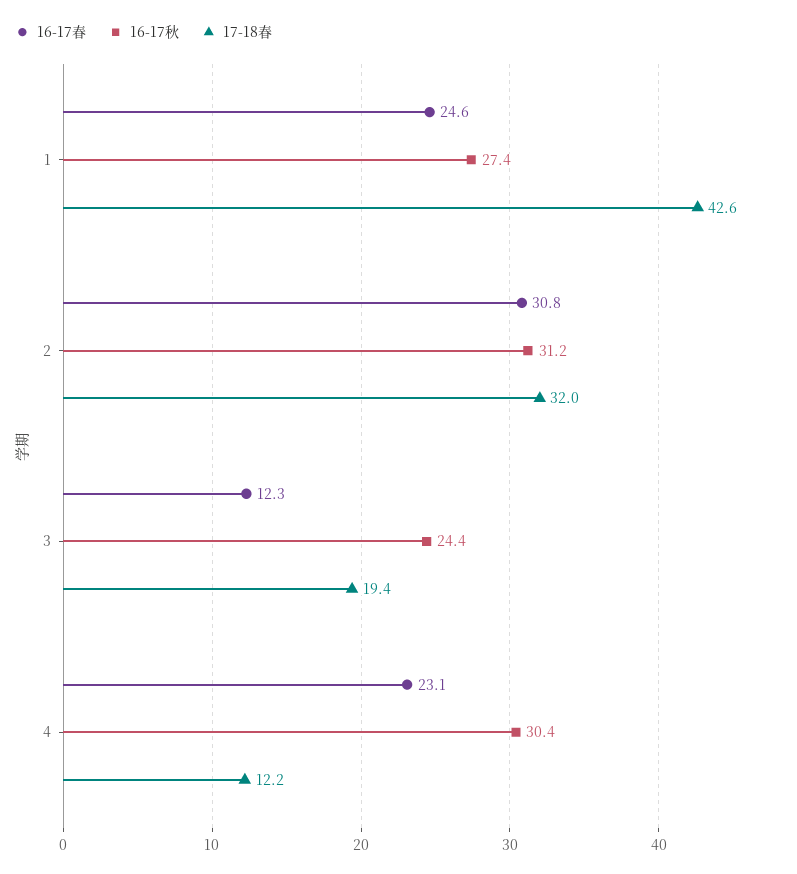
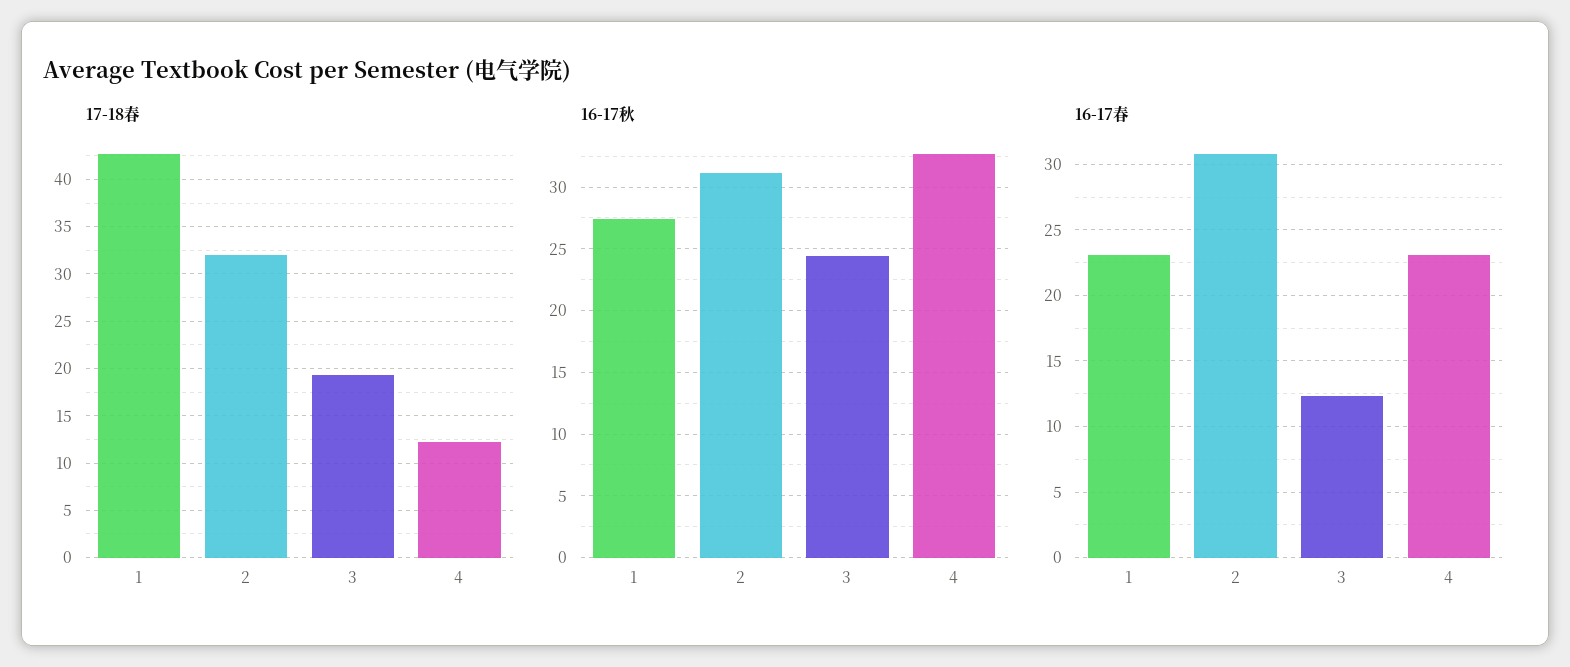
16-17春, 1: 24.6 -> 23
16-17秋, 4: 30.4 -> 32.5

